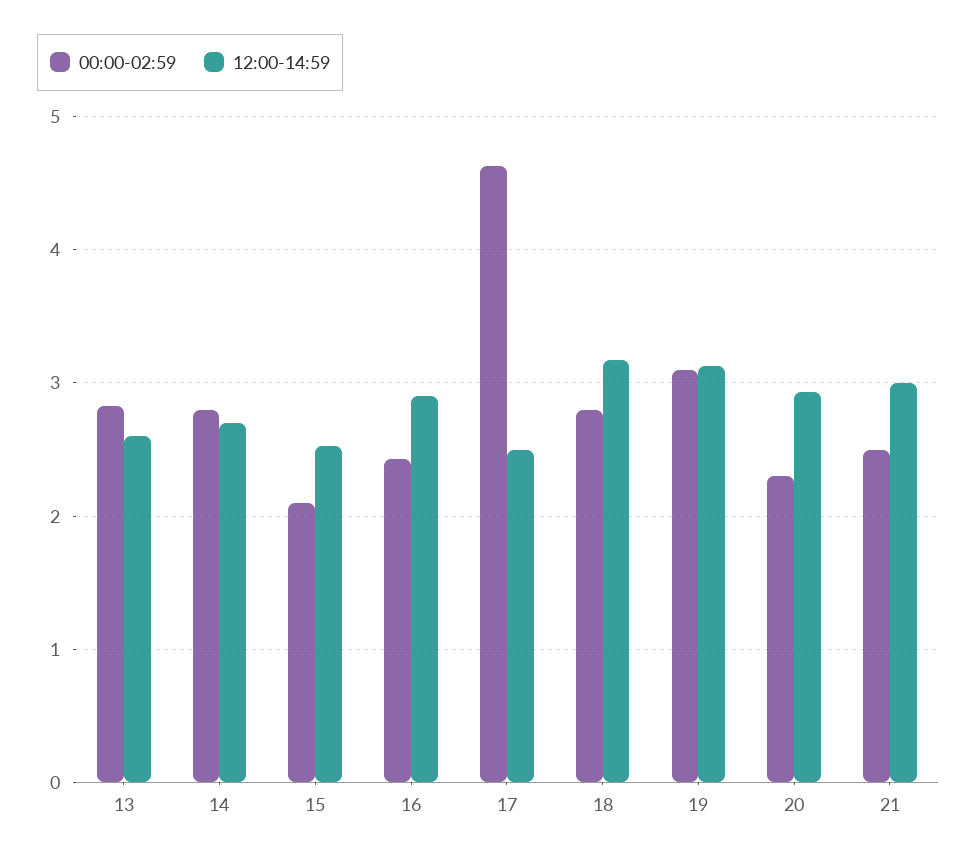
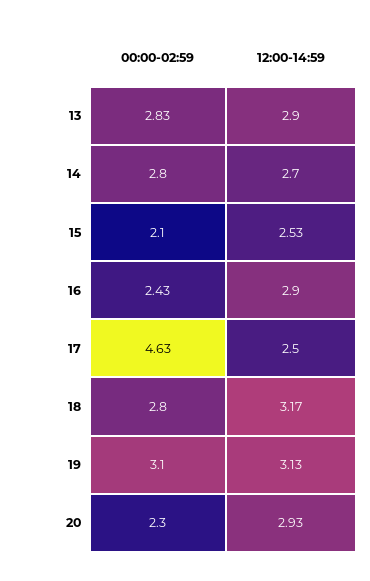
12:00-14:59, 13: 2.6 -> 2.9
00:00-02:59, 21: 2.5 -> none
12:00-14:59, 21: 3 -> none

